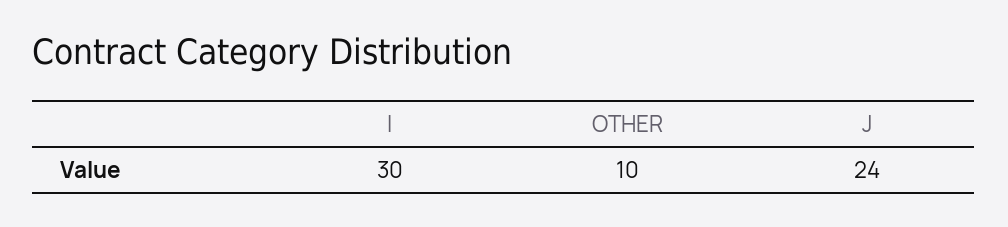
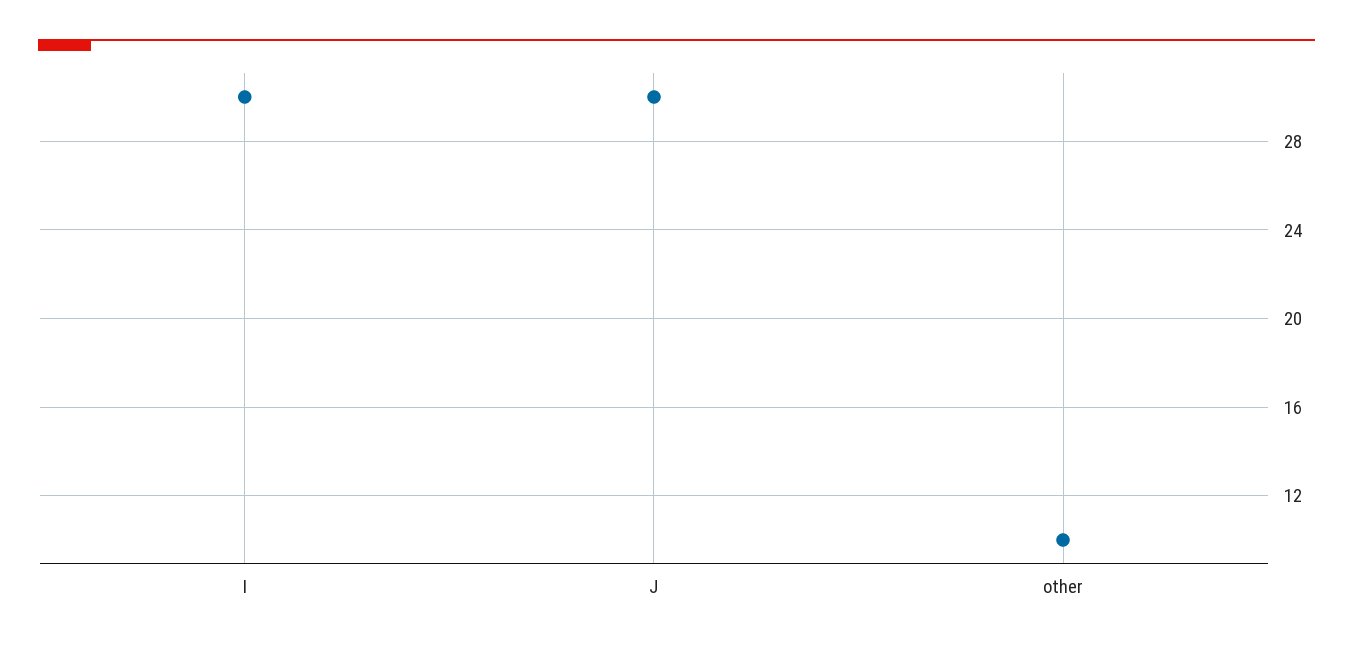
J: 24 -> 30

